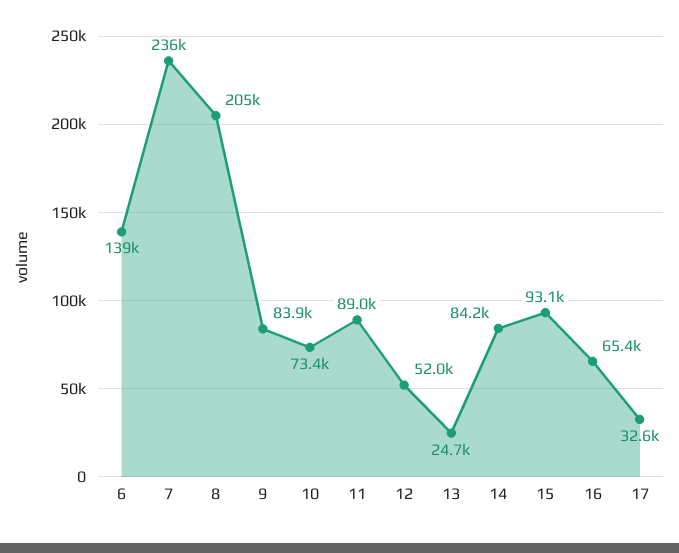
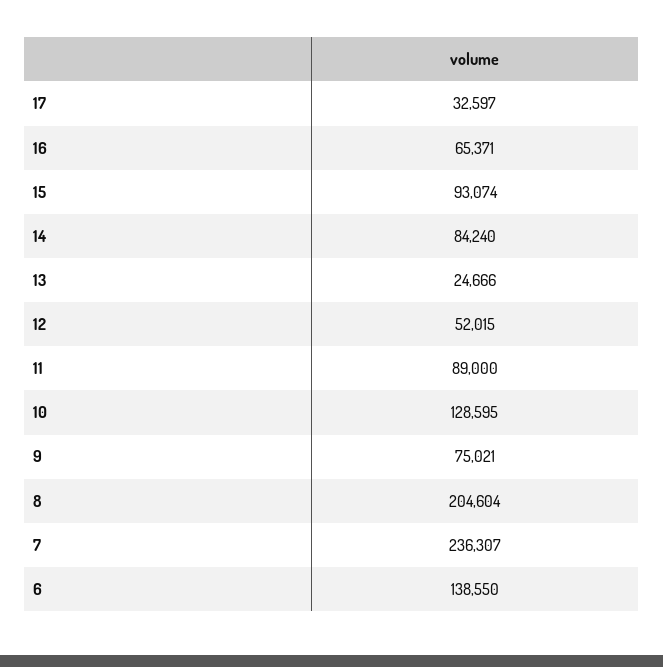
9: 83900 -> 75021
10: 73400 -> 128595

